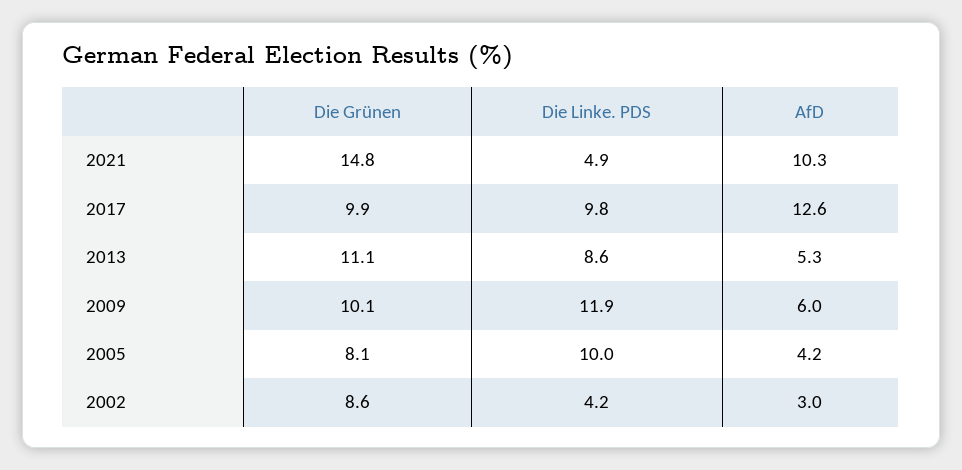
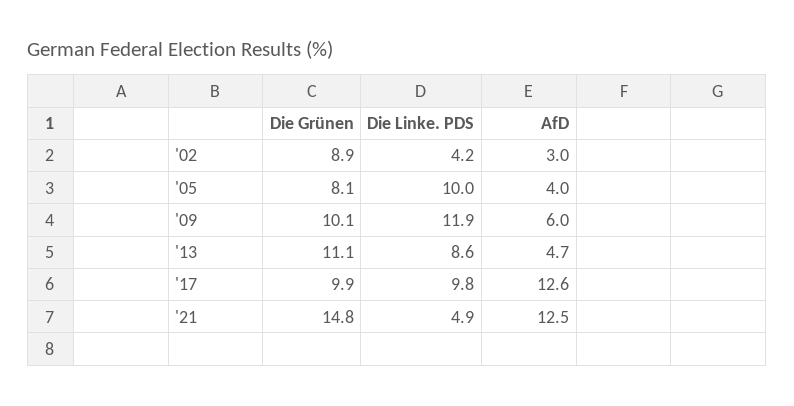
AfD, 2021: 10.3 -> 12.5
AfD, 2013: 5.3 -> 4.7
AfD, 2005: 4.2 -> 4
Die Grünen, 2002: 8.6 -> 8.9

